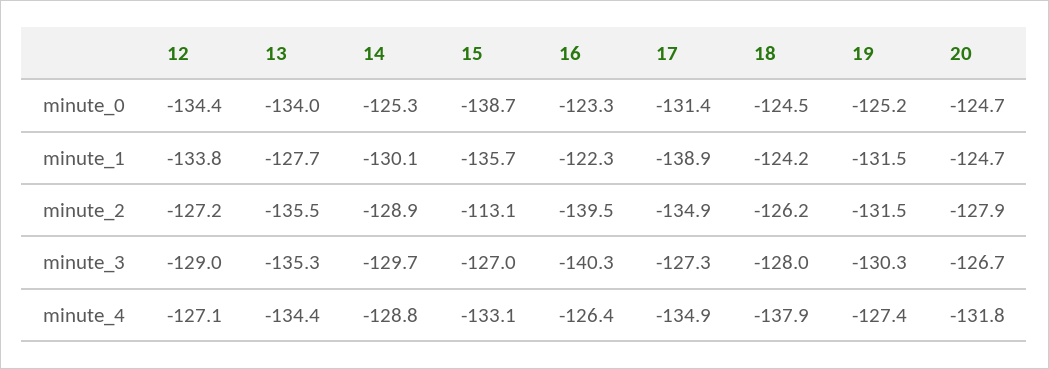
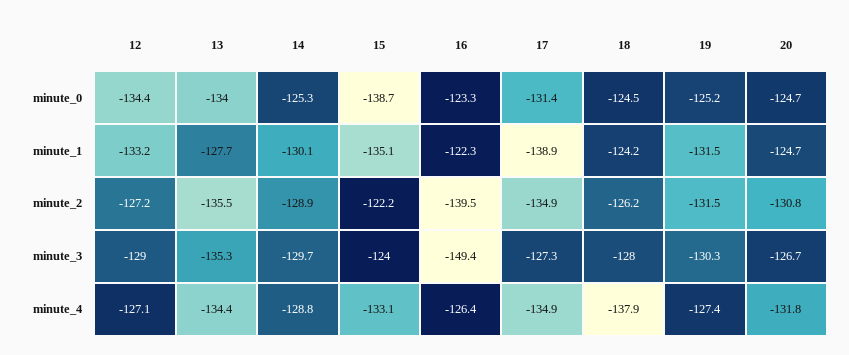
12, minute_1: -133.8 -> -133.2
15, minute_1: -135.7 -> -135.1
15, minute_2: -113.1 -> -122.2
20, minute_2: -127.9 -> -130.8
15, minute_3: -127 -> -124
16, minute_3: -140.3 -> -149.4

